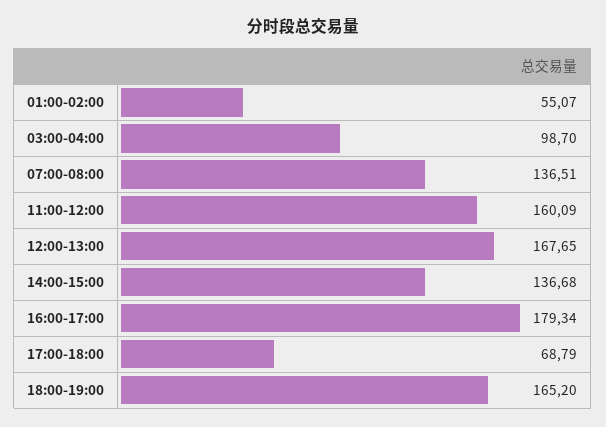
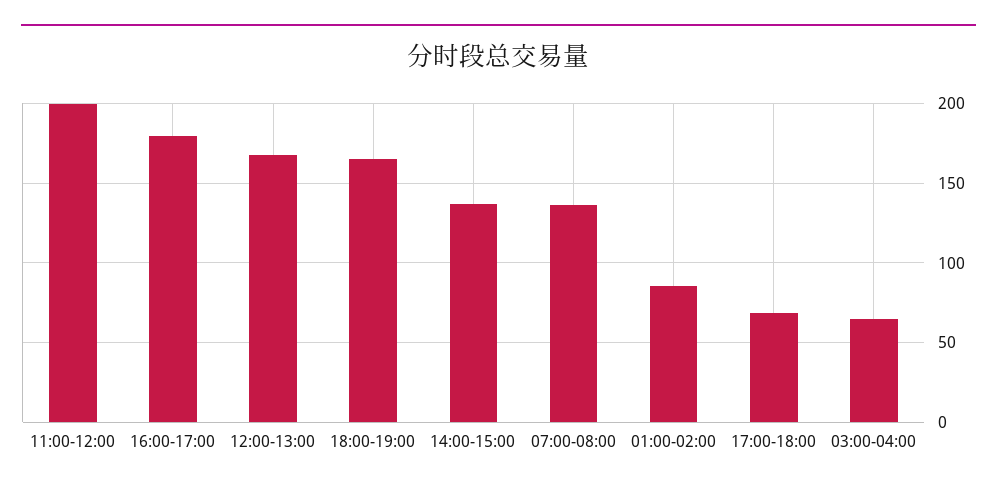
01:00-02:00: 55.07 -> 85
03:00-04:00: 98.7 -> 65
11:00-12:00: 160.09 -> 200

